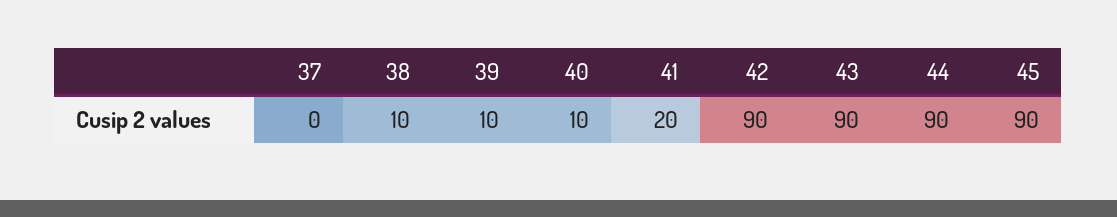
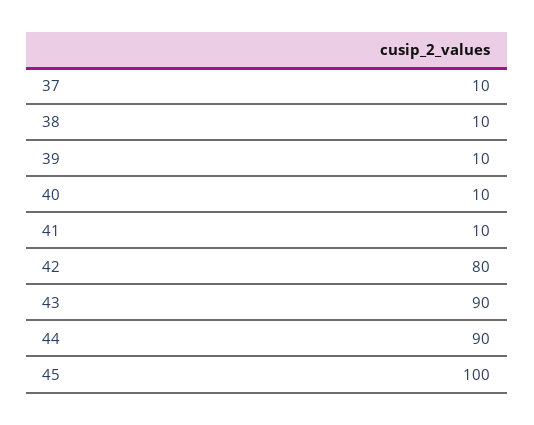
37: 0 -> 10
41: 20 -> 10
42: 90 -> 80
45: 90 -> 100

